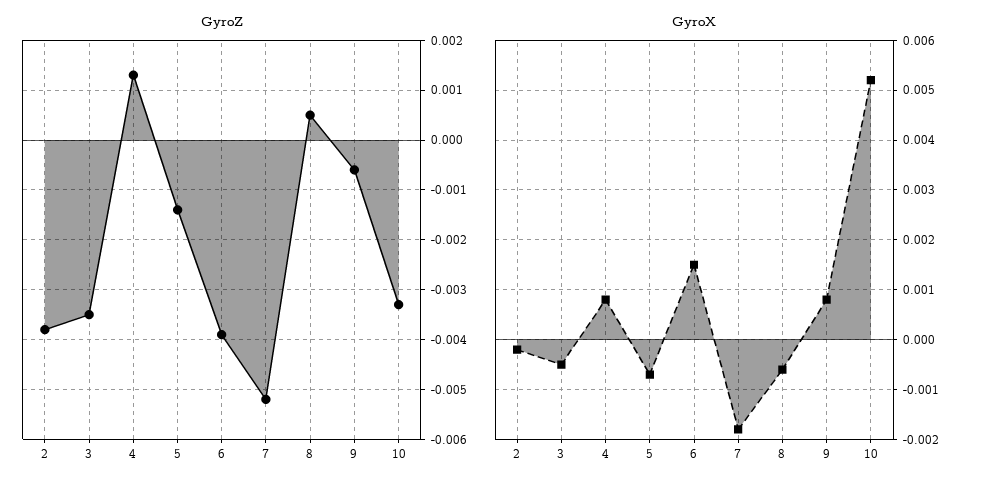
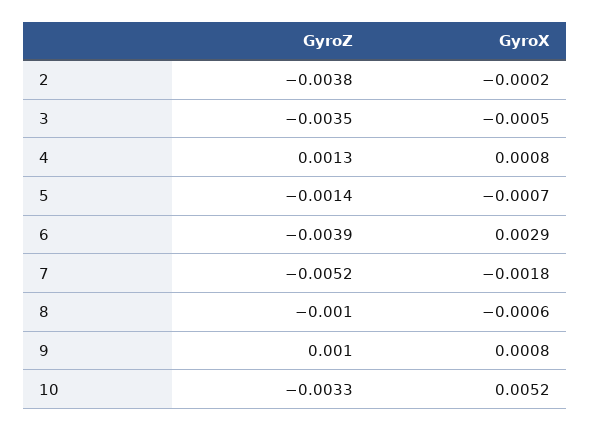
GyroZ, 8: 0.0005 -> -0.001
GyroZ, 9: -0.0005 -> 0.001
GyroX, 6: 0.0015 -> 0.0029

